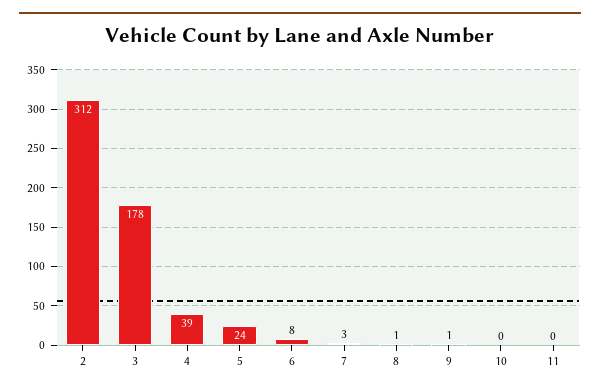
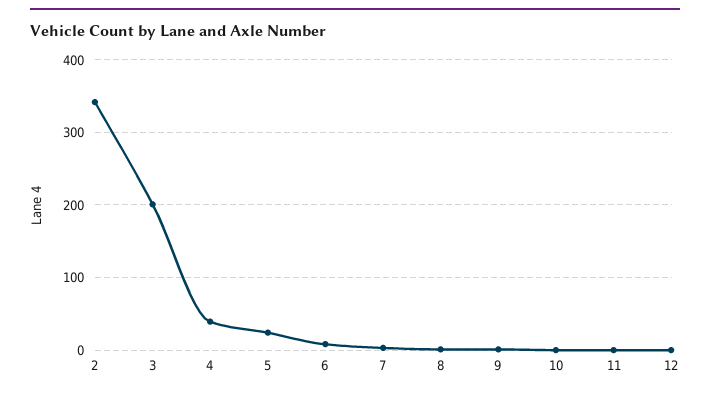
2: 312 -> 340
3: 178 -> 200
12: none -> 0

